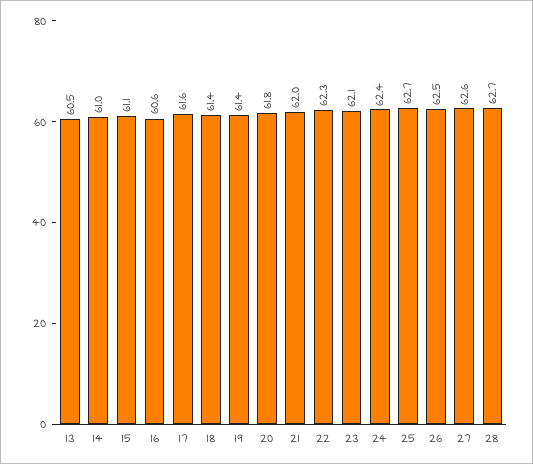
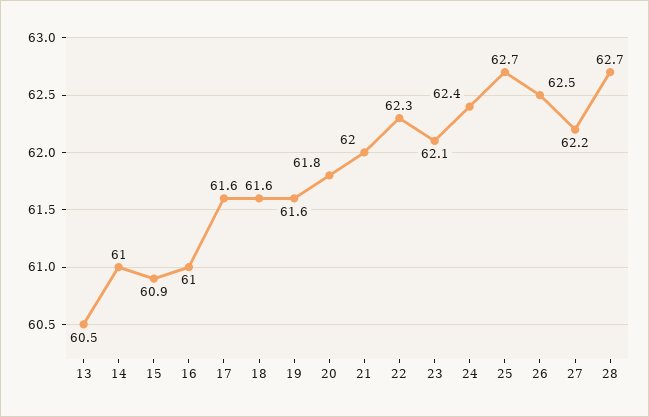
15: 61.1 -> 60.9
16: 60.6 -> 61
18: 61.4 -> 61.6
19: 61.4 -> 61.6
27: 62.6 -> 62.2

